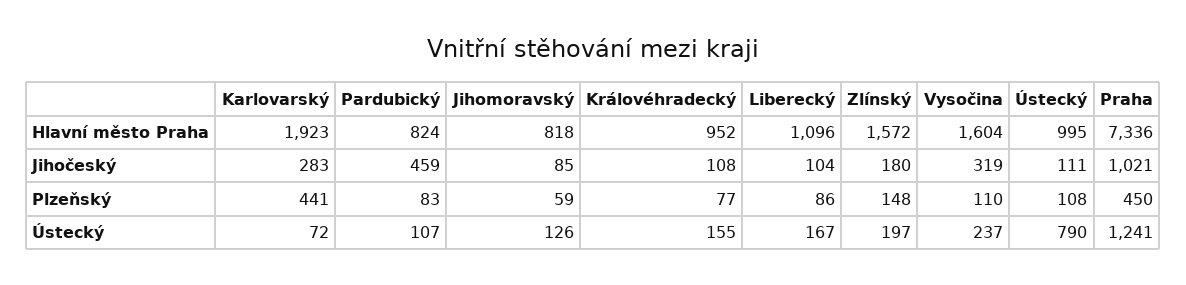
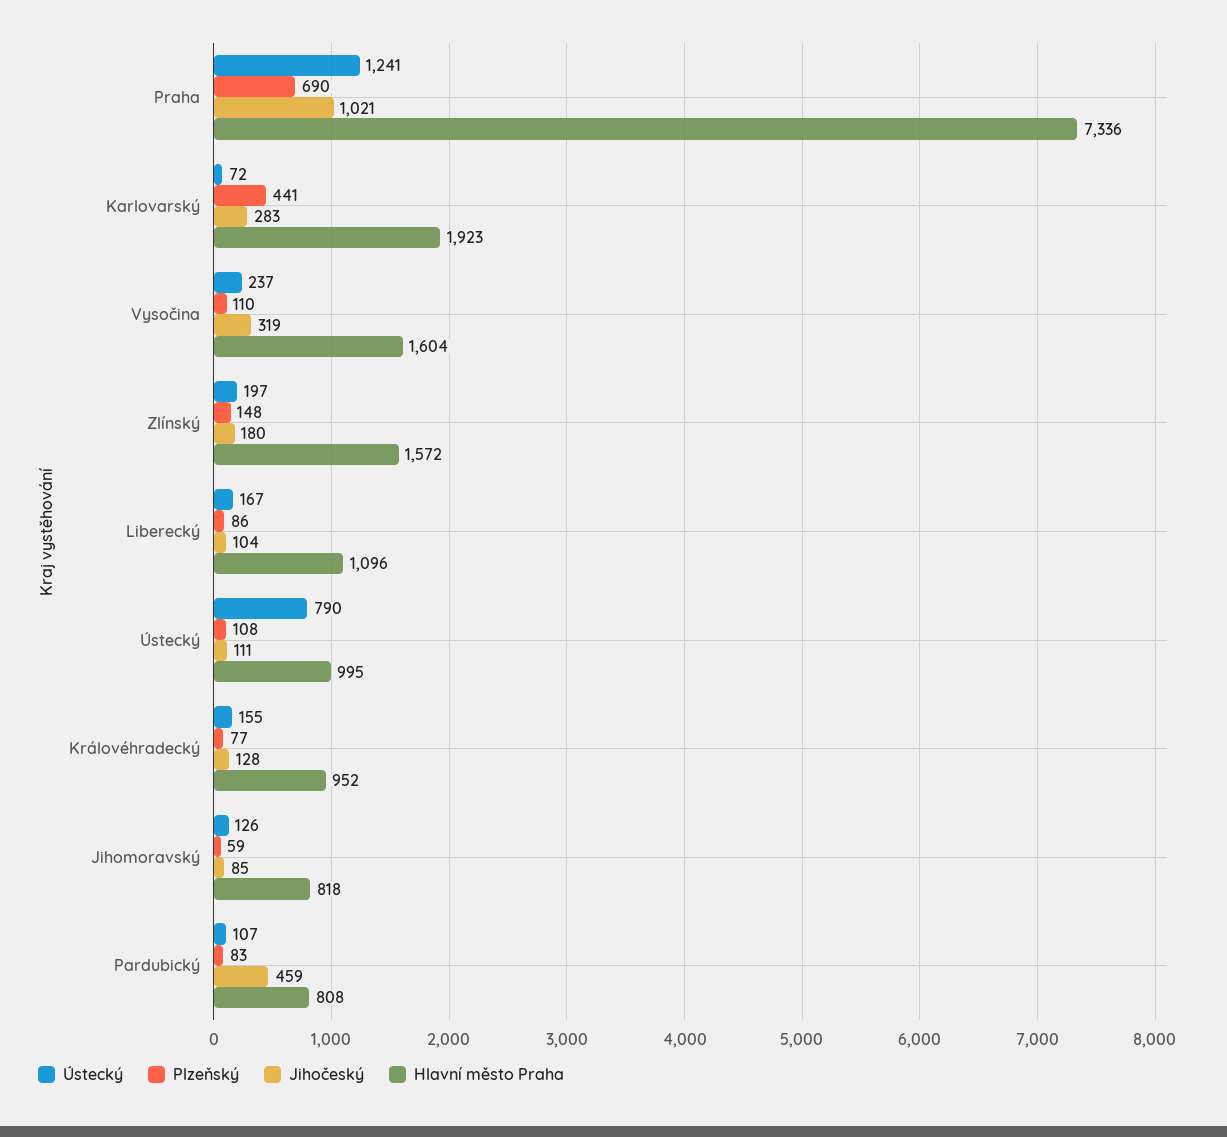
Hlavní město Praha, Pardubický: 824 -> 808
Jihočeský, Královéhradecký: 108 -> 128
Plzeňský, Praha: 450 -> 690

